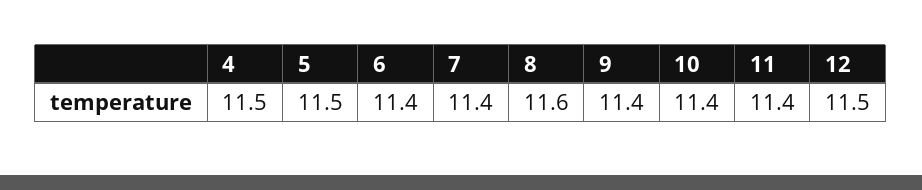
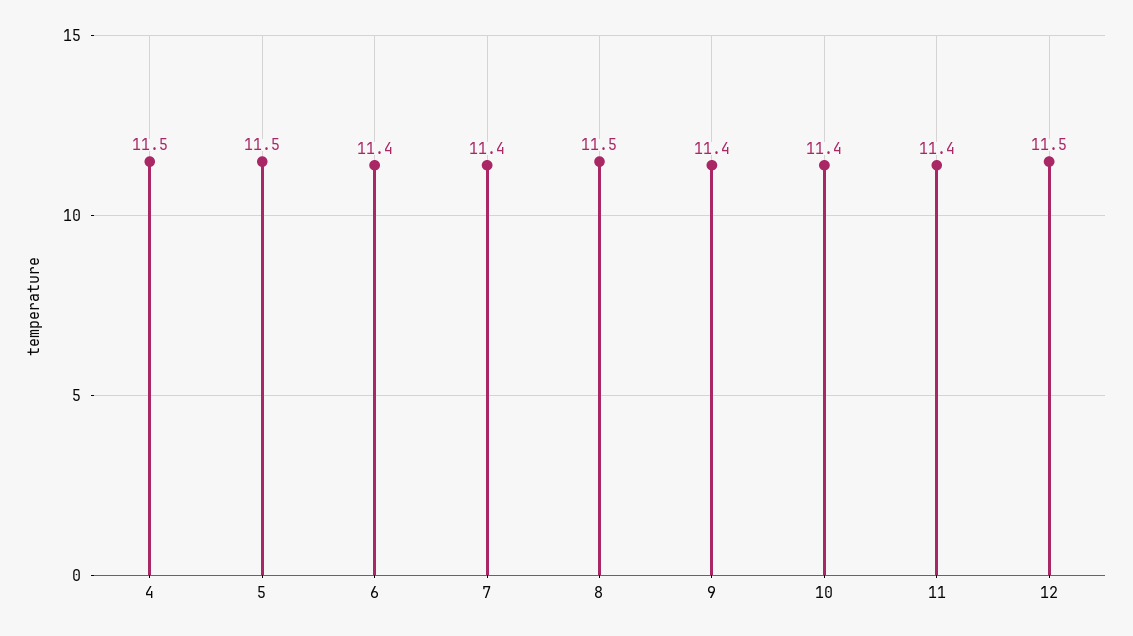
8: 11.6 -> 11.5

